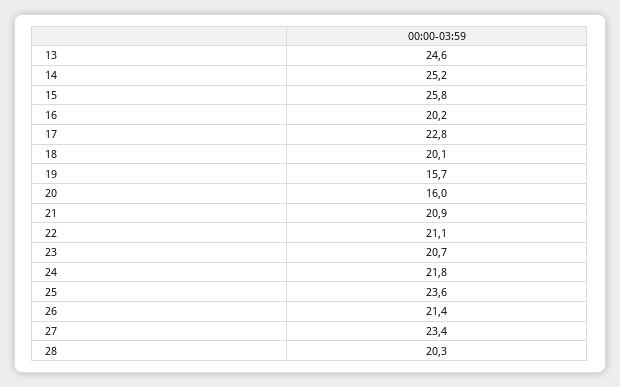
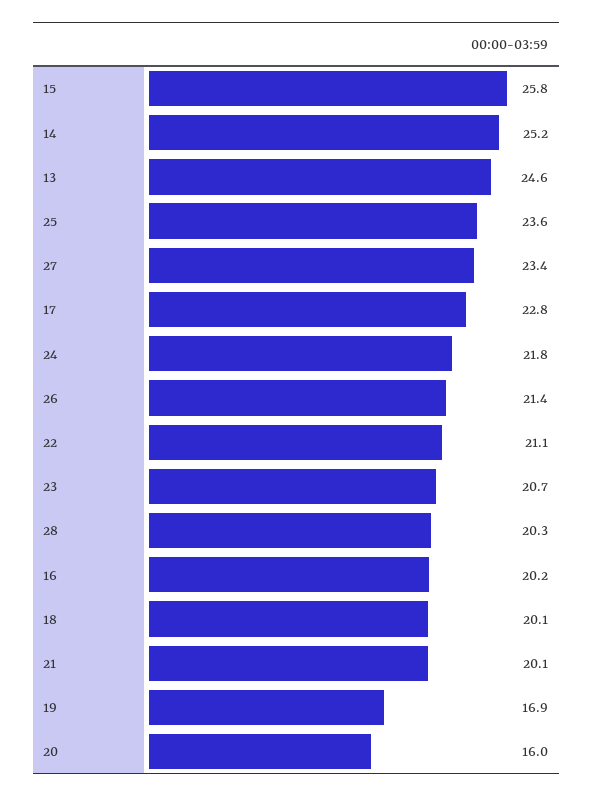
19: 15.7 -> 16.9
21: 20.9 -> 20.1

